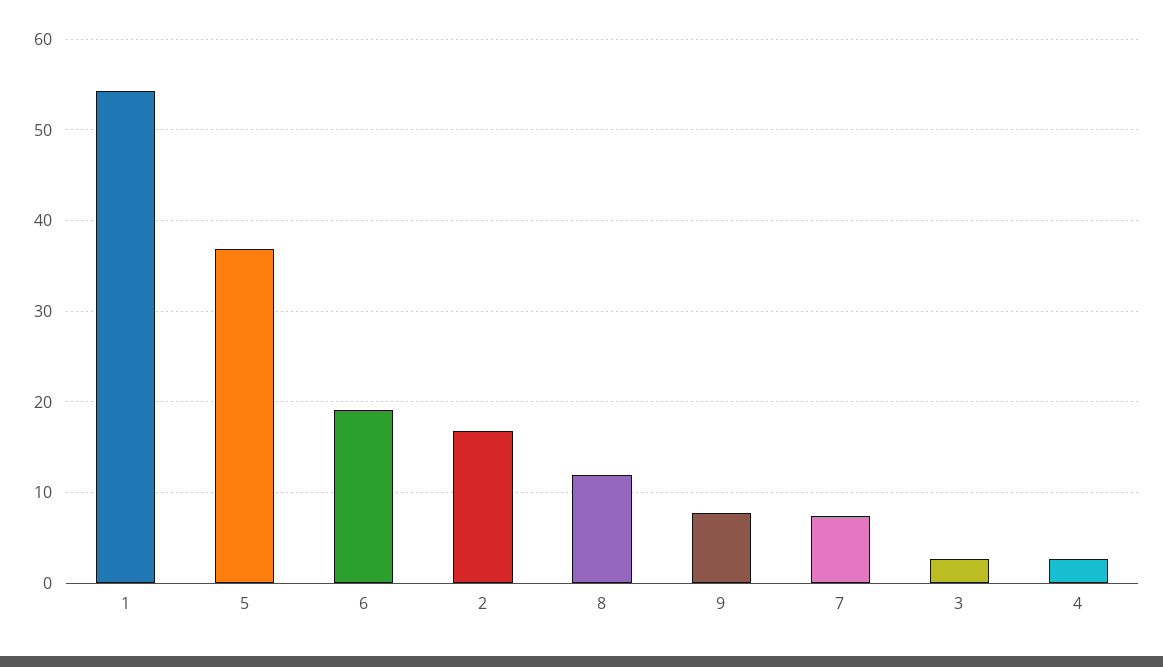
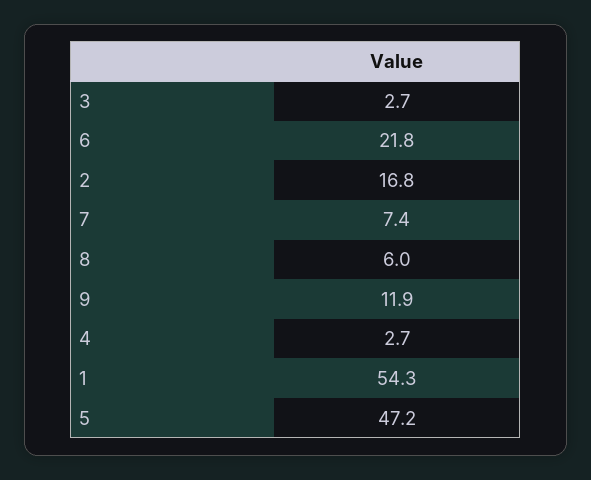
5: 37 -> 47.2
6: 19 -> 21.8
8: 12 -> 6
9: 8 -> 11.9

